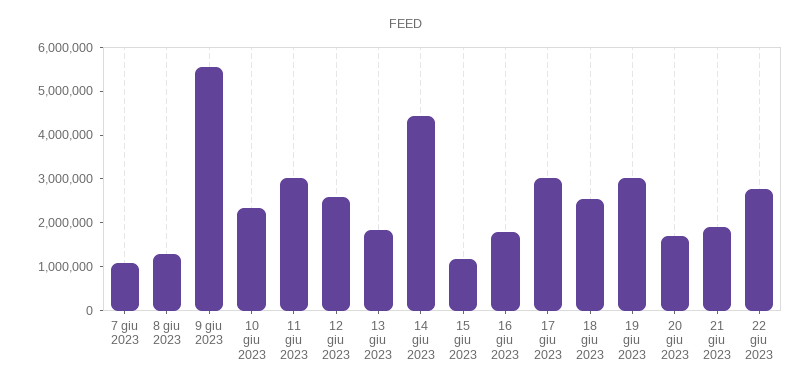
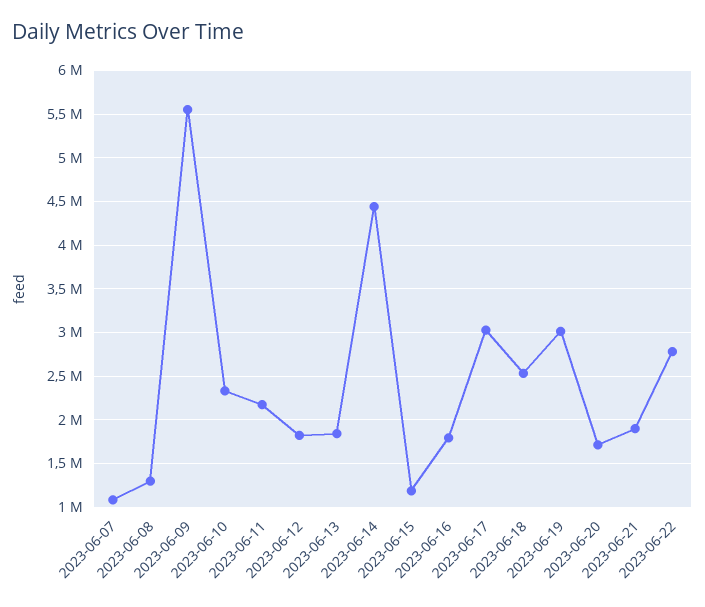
11 giu 2023: 3000000 -> 2200000
12 giu 2023: 2600000 -> 1800000

